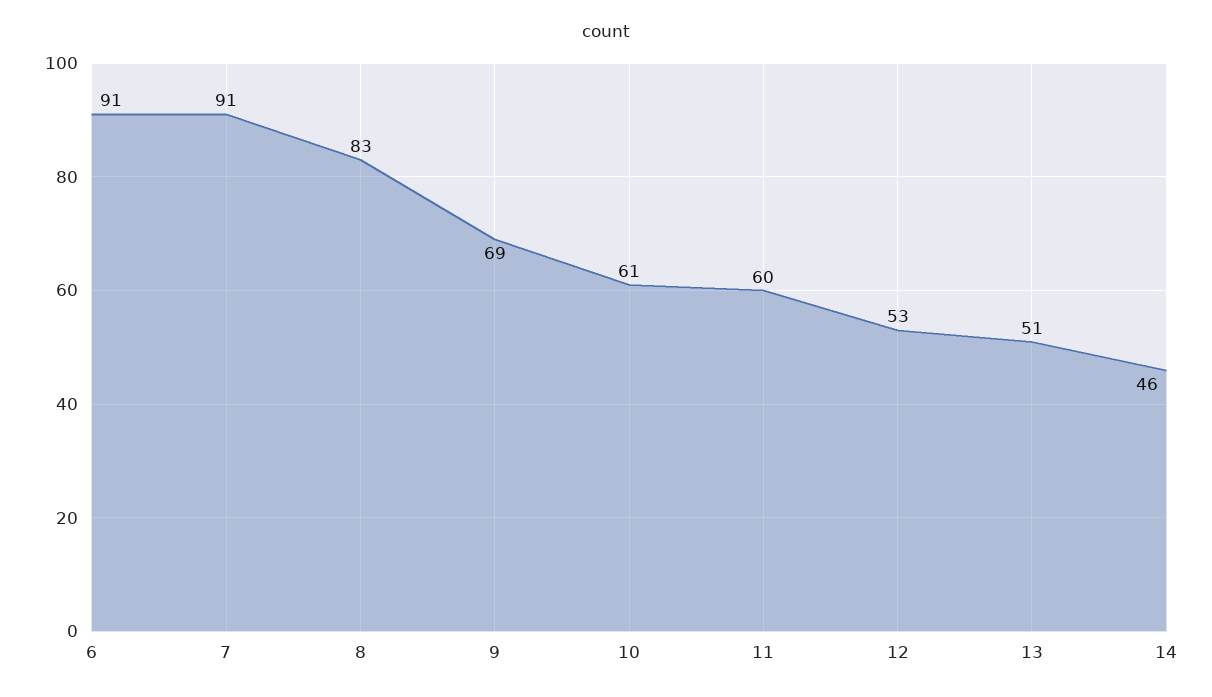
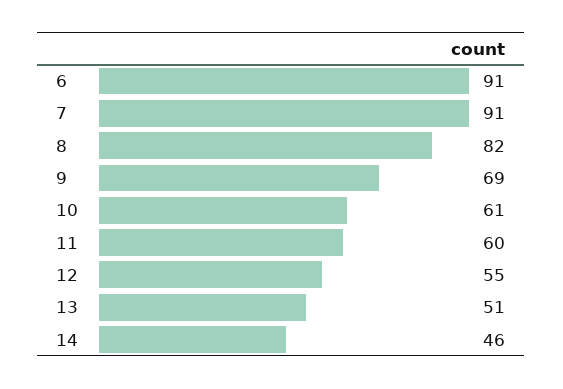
8: 83 -> 82
12: 53 -> 55

